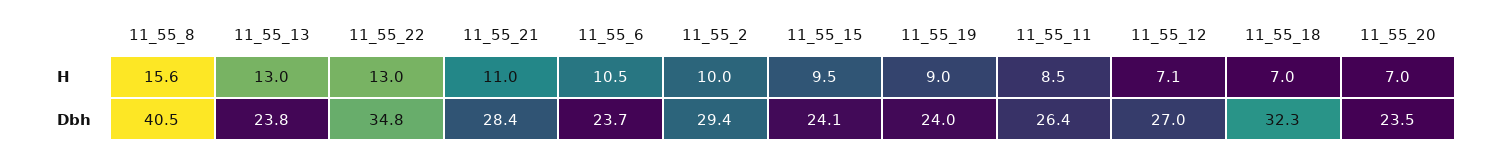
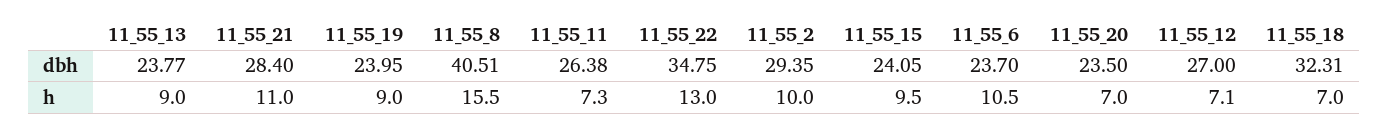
11_55_8, H: 15.6 -> 15.5
11_55_13, H: 13 -> 9
11_55_11, H: 8.5 -> 7.3

